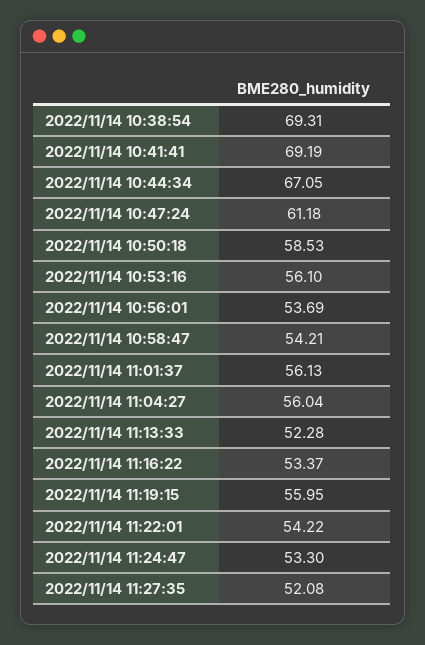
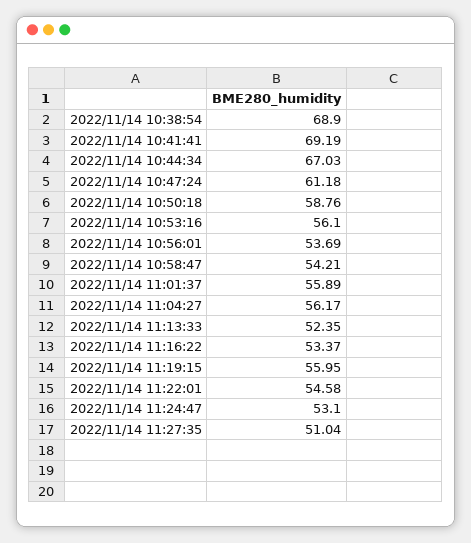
2022/11/14 10:38:54: 69.31 -> 68.9
2022/11/14 10:44:34: 67.05 -> 67.03
2022/11/14 10:50:18: 58.53 -> 58.76
2022/11/14 11:01:37: 56.13 -> 55.89
2022/11/14 11:04:27: 56.04 -> 56.17
2022/11/14 11:13:33: 52.28 -> 52.35
2022/11/14 11:22:01: 54.22 -> 54.58
2022/11/14 11:24:47: 53.3 -> 53.1
2022/11/14 11:27:35: 52.08 -> 51.04

